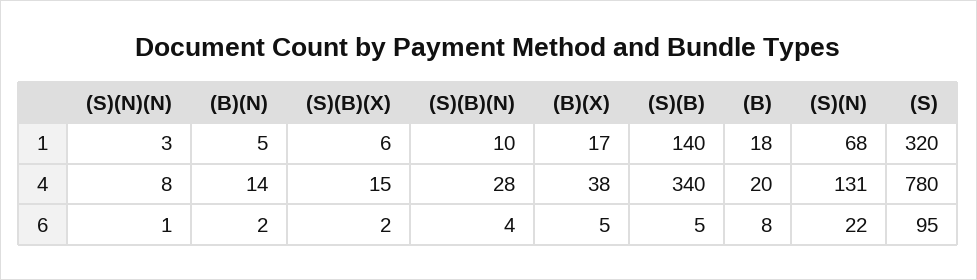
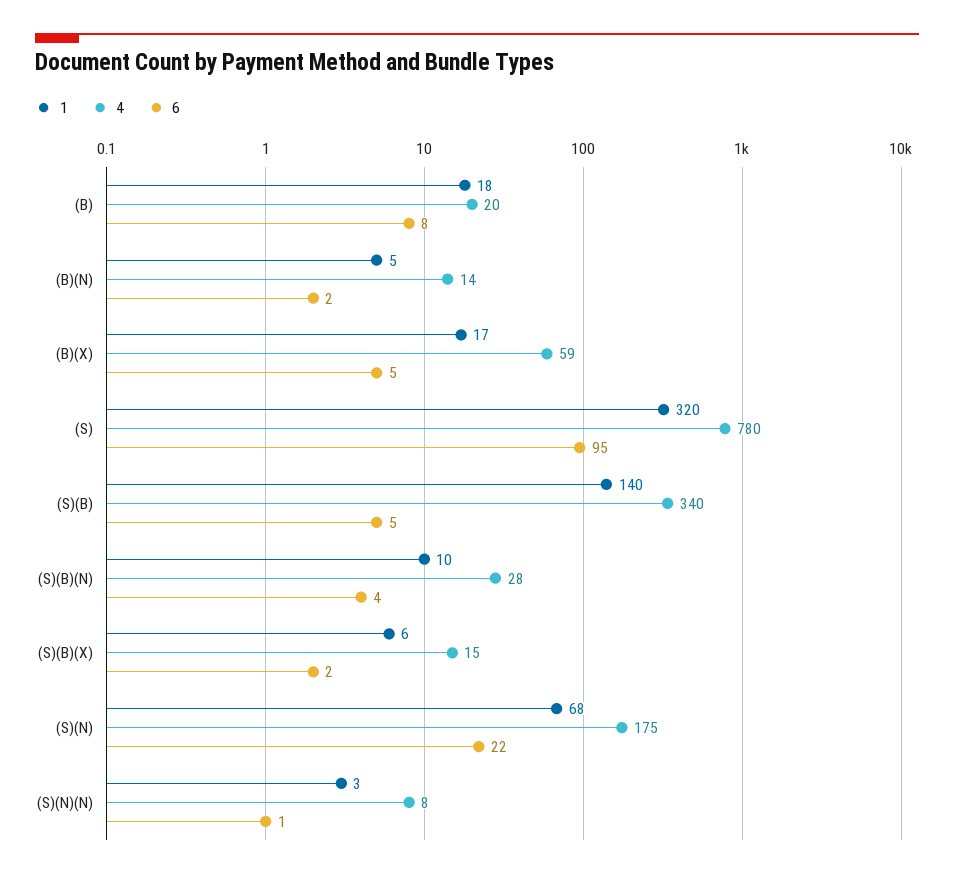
4, (B)(X): 38 -> 59
4, (S)(N): 131 -> 175

